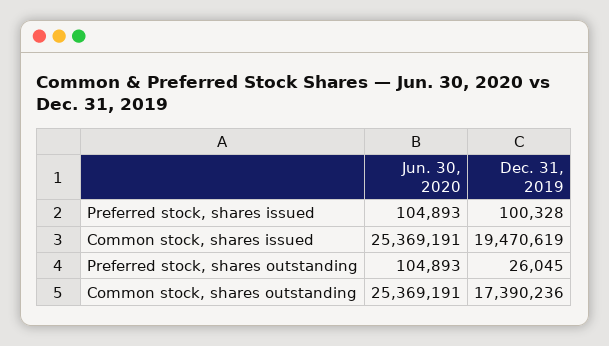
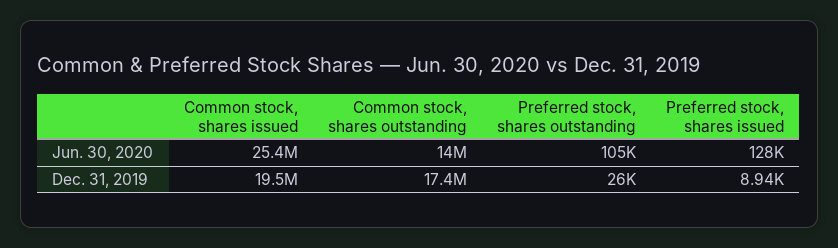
Jun. 30, 2020, Preferred stock, shares issued: 104893 -> 128000
Dec. 31, 2019, Preferred stock, shares issued: 100328 -> 8940
Jun. 30, 2020, Common stock, shares outstanding: 25369191 -> 14000000

